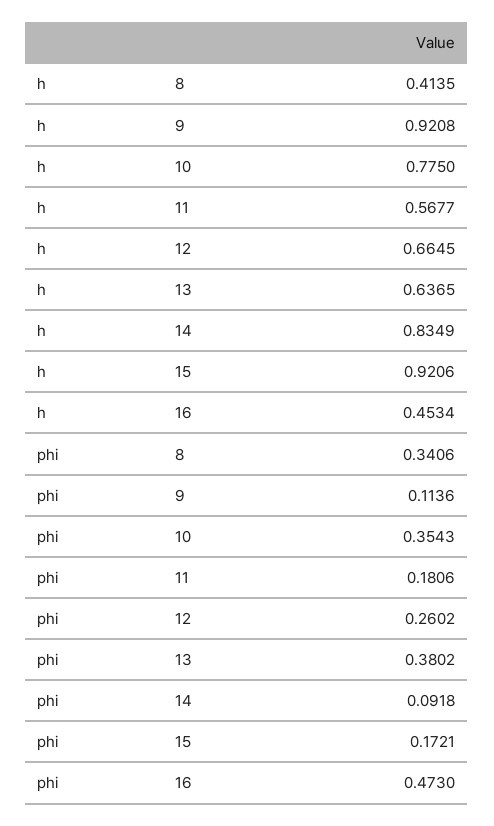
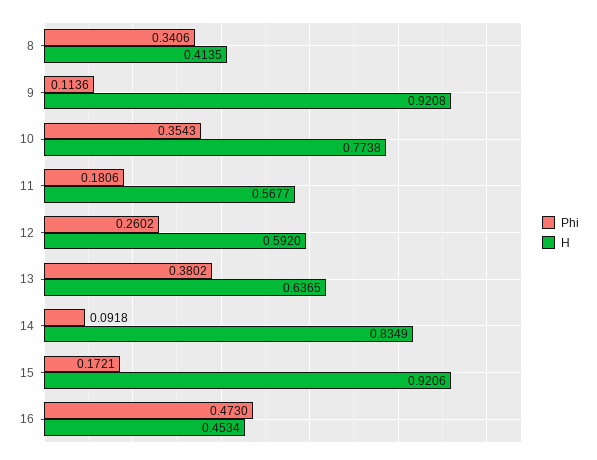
h, 10: 0.775 -> 0.7738
h, 12: 0.6645 -> 0.592

